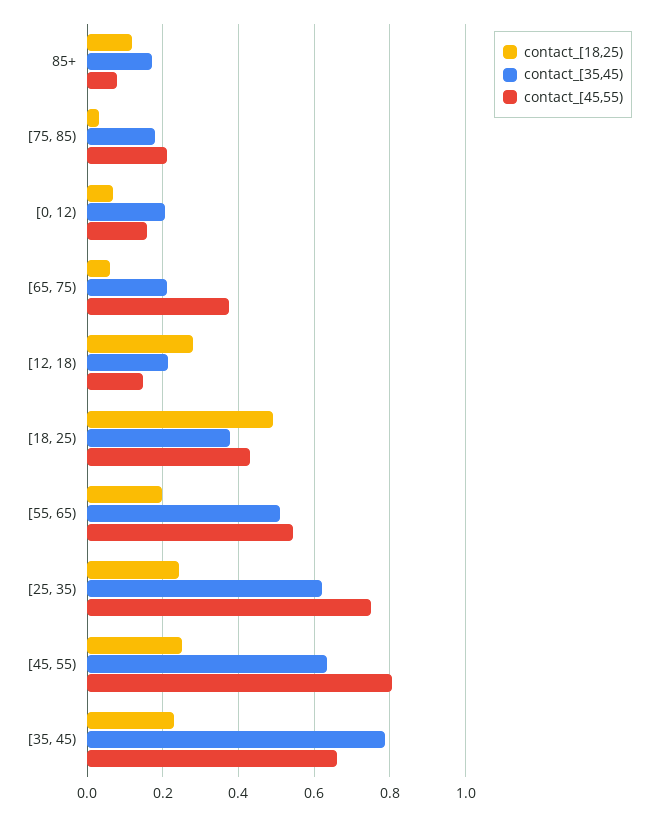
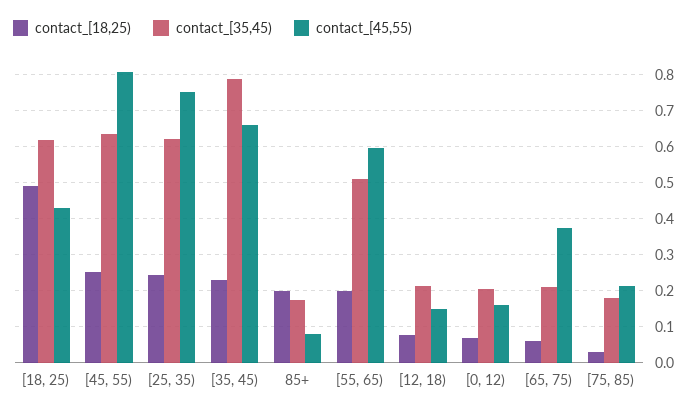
contact_[18,25), 85+: 0.12 -> 0.2
contact_[18,25), [12, 18): 0.28 -> 0.08
contact_[35,45), [18, 25): 0.38 -> 0.62
contact_[45,55), [55, 65): 0.54 -> 0.6

